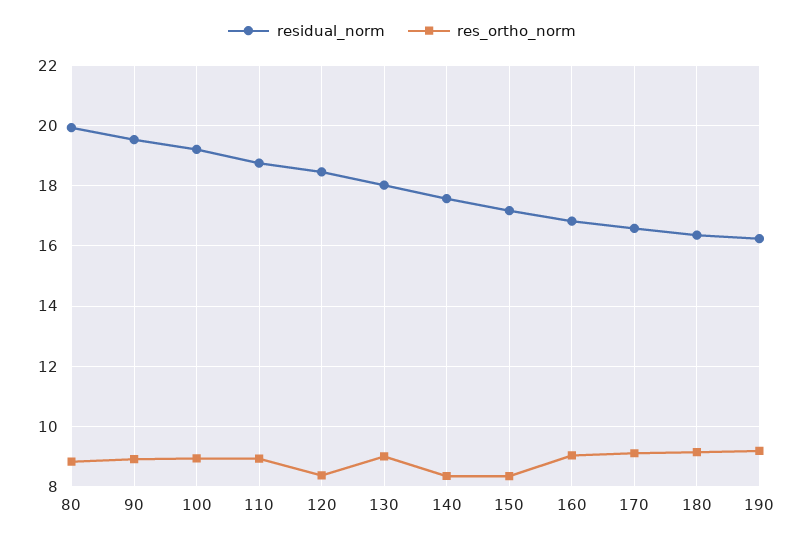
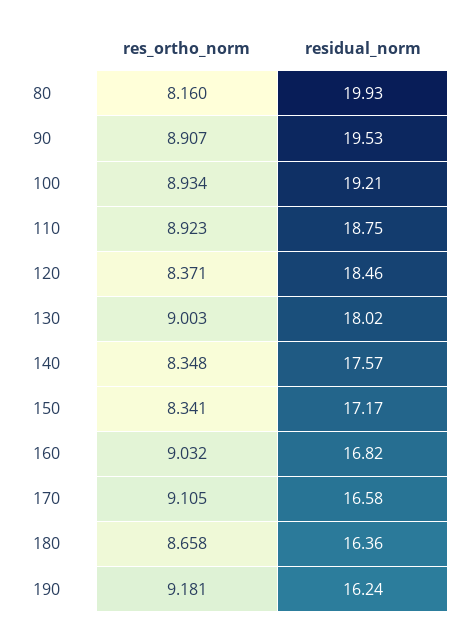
res_ortho_norm, 80: 8.8 -> 8.16
res_ortho_norm, 180: 9.2 -> 8.658

